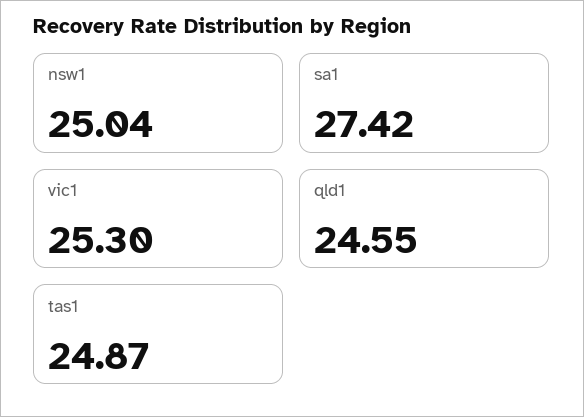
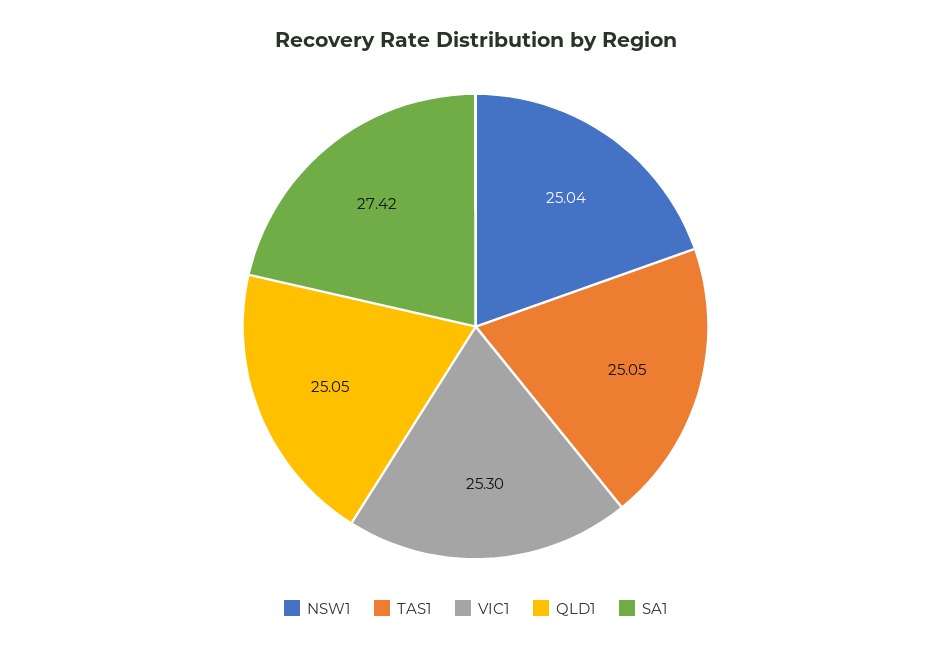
qld1: 24.55 -> 25.05
tas1: 24.87 -> 25.05

